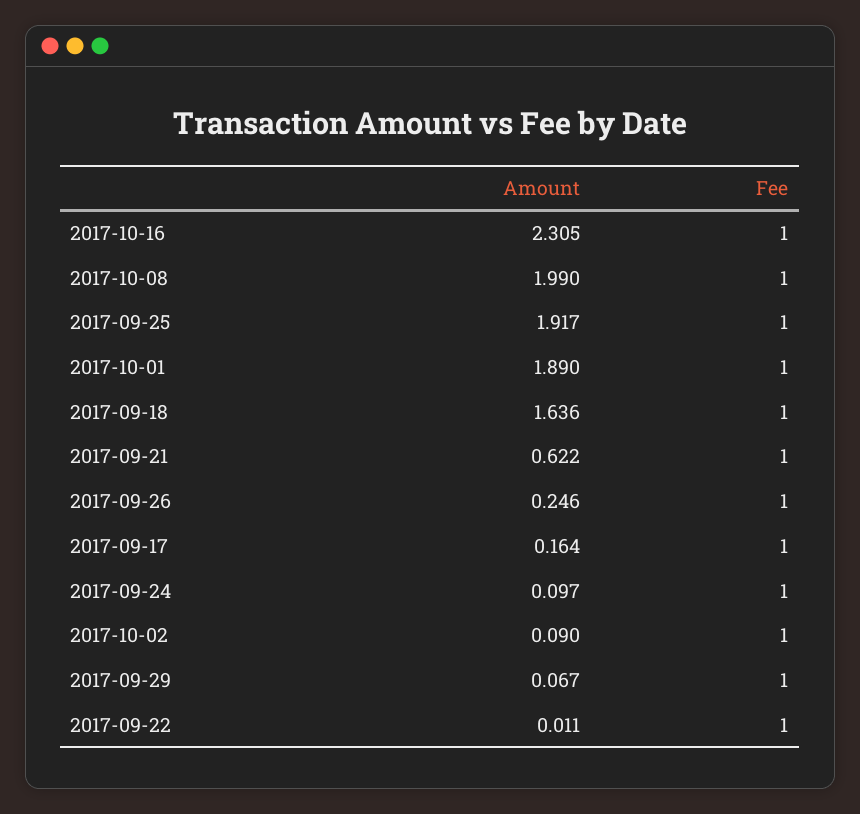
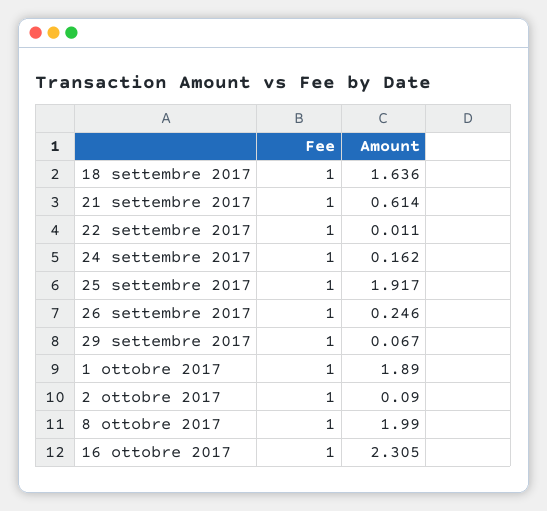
Amount, 2017-09-21: 0.622 -> 0.614
Amount, 2017-09-17: 0.164 -> none
Fee, 2017-09-17: 1 -> none
Amount, 2017-09-24: 0.097 -> 0.162

